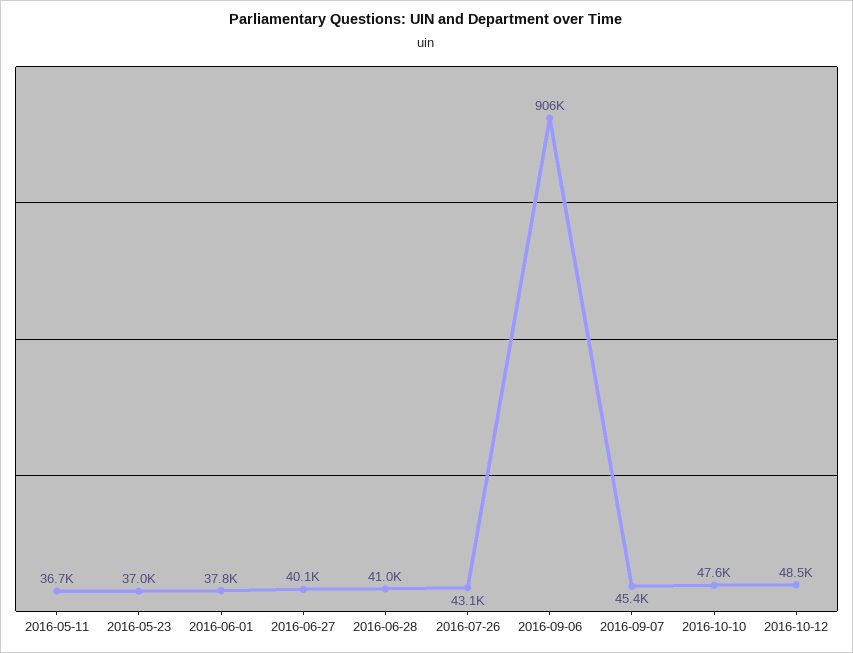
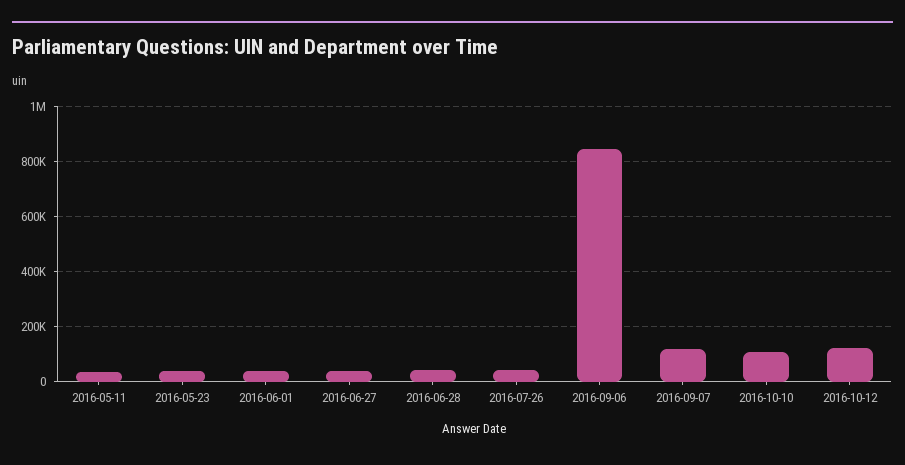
2016-09-06: 906000 -> 850000
2016-09-07: 45400 -> 125000
2016-10-10: 47600 -> 100000
2016-10-12: 48500 -> 125000

